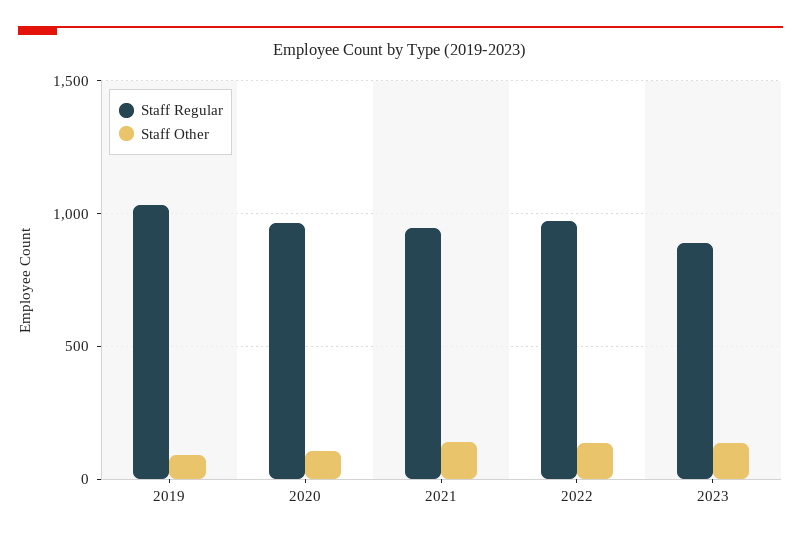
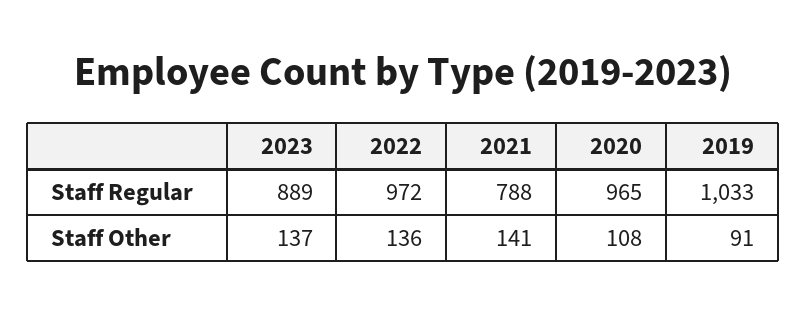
Staff Regular, 2021: 950 -> 788

